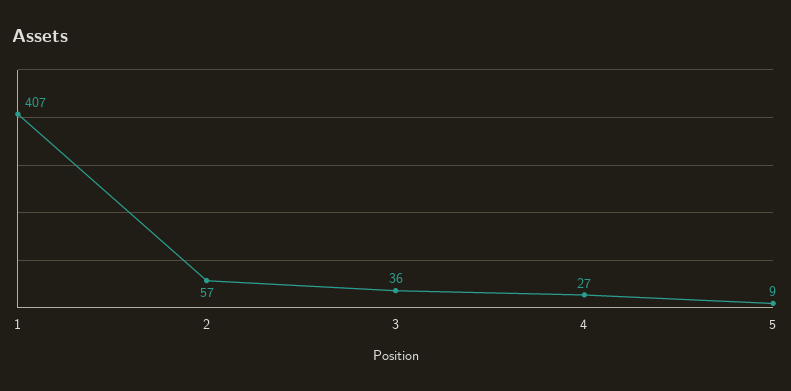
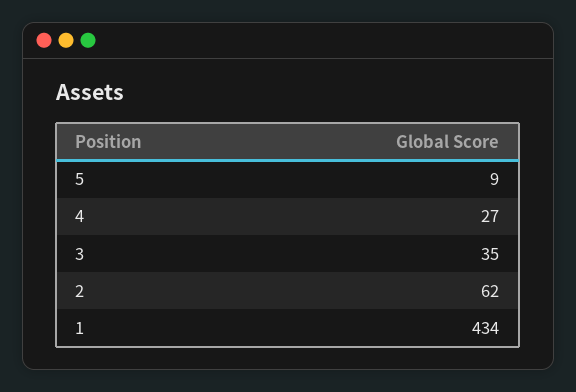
1: 407 -> 434
2: 57 -> 62
3: 36 -> 35

